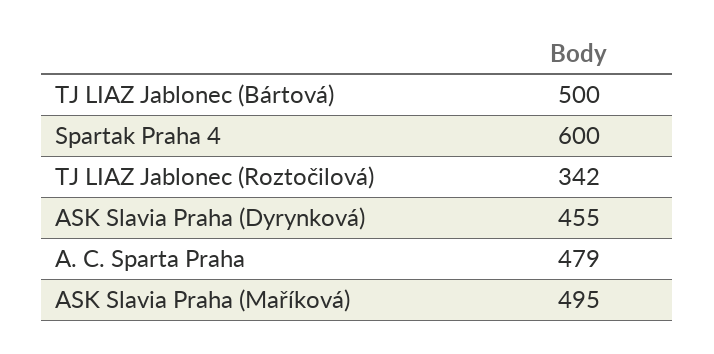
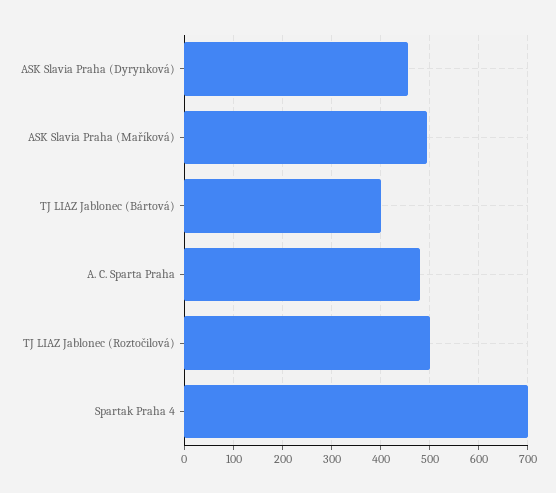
TJ LIAZ Jablonec (Bártová): 500 -> 400
Spartak Praha 4: 600 -> 700
TJ LIAZ Jablonec (Roztočilová): 342 -> 500

